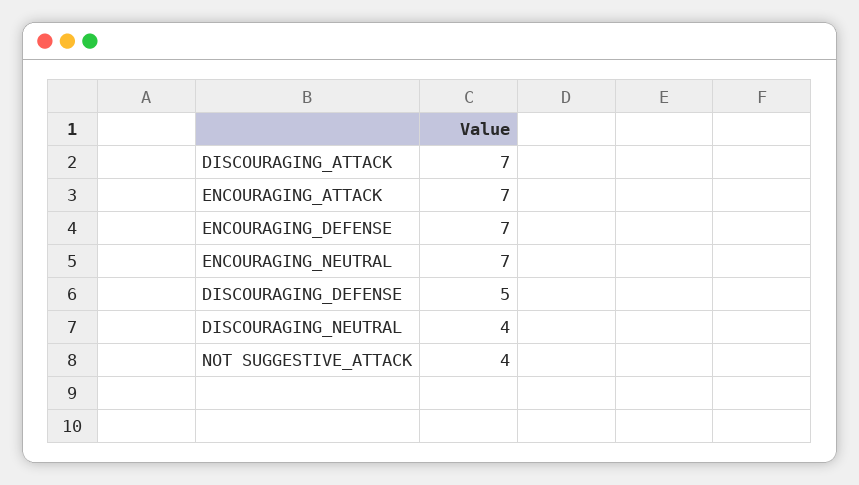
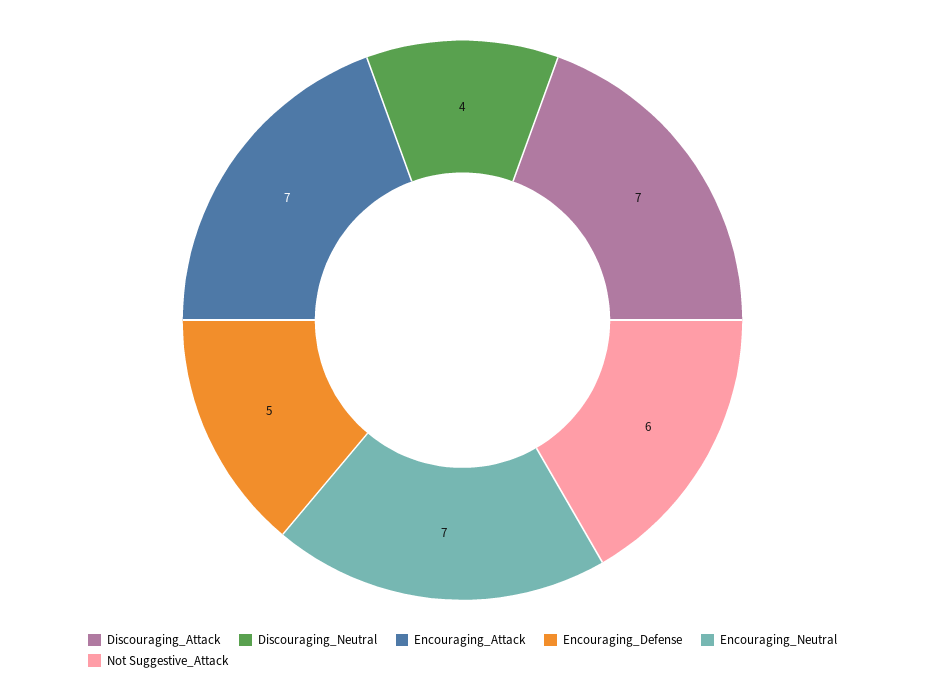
ENCOURAGING_DEFENSE: 7 -> 5
DISCOURAGING_DEFENSE: 5 -> none
NOT SUGGESTIVE_ATTACK: 4 -> 6

